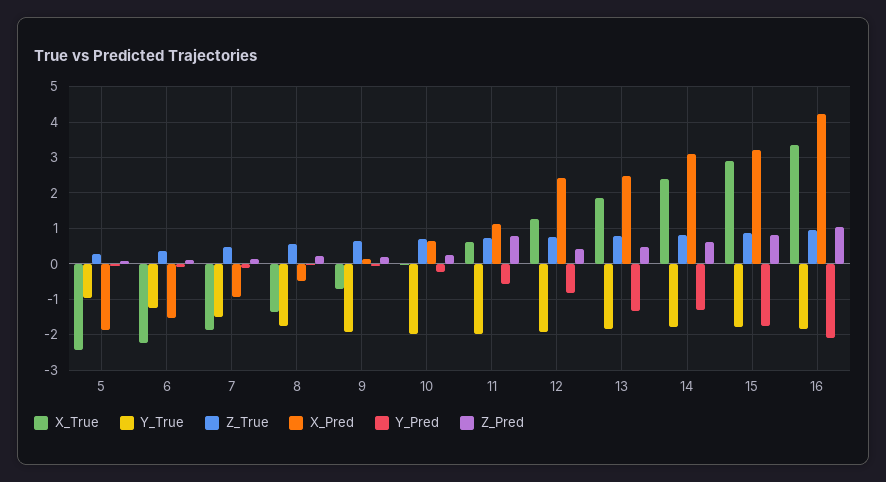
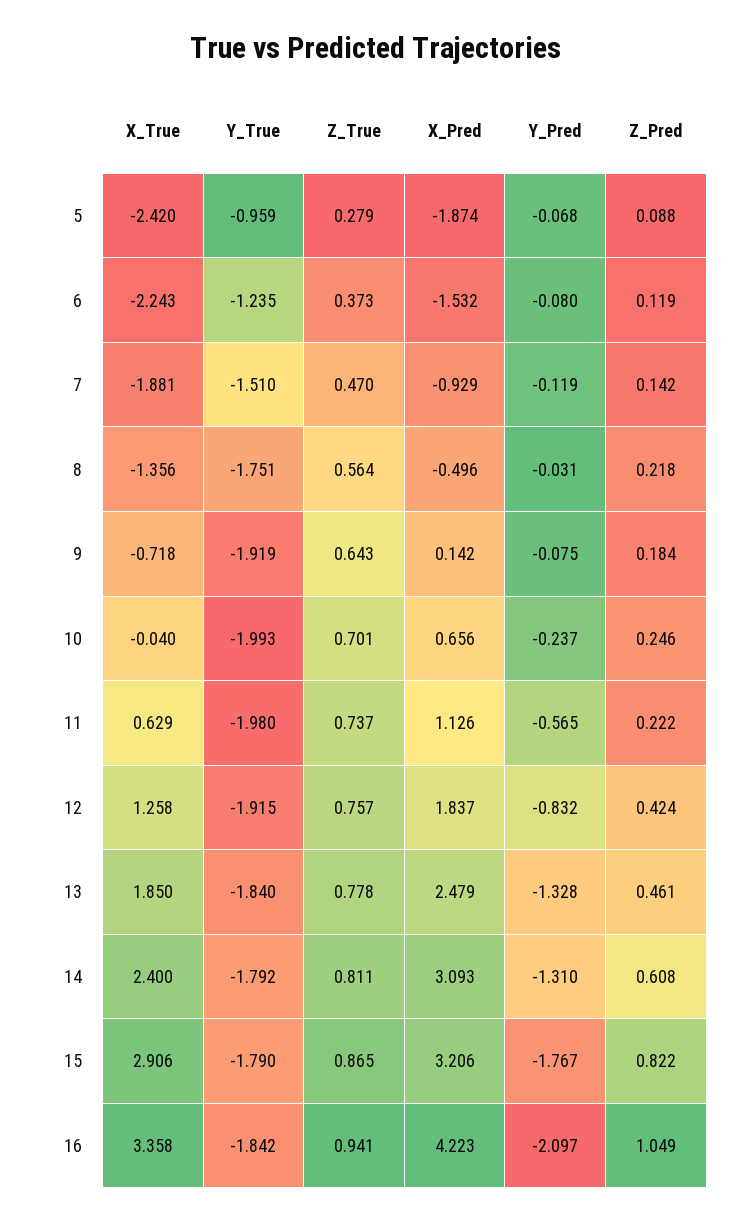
Z_Pred, 11: 0.8 -> 0.222
X_Pred, 12: 2.4 -> 1.837

